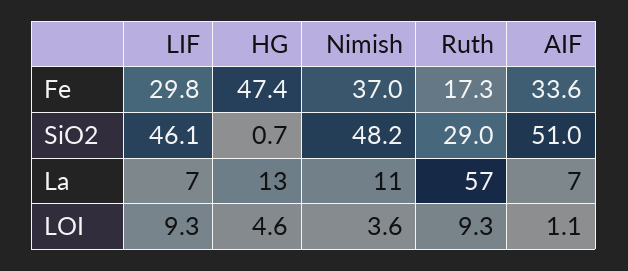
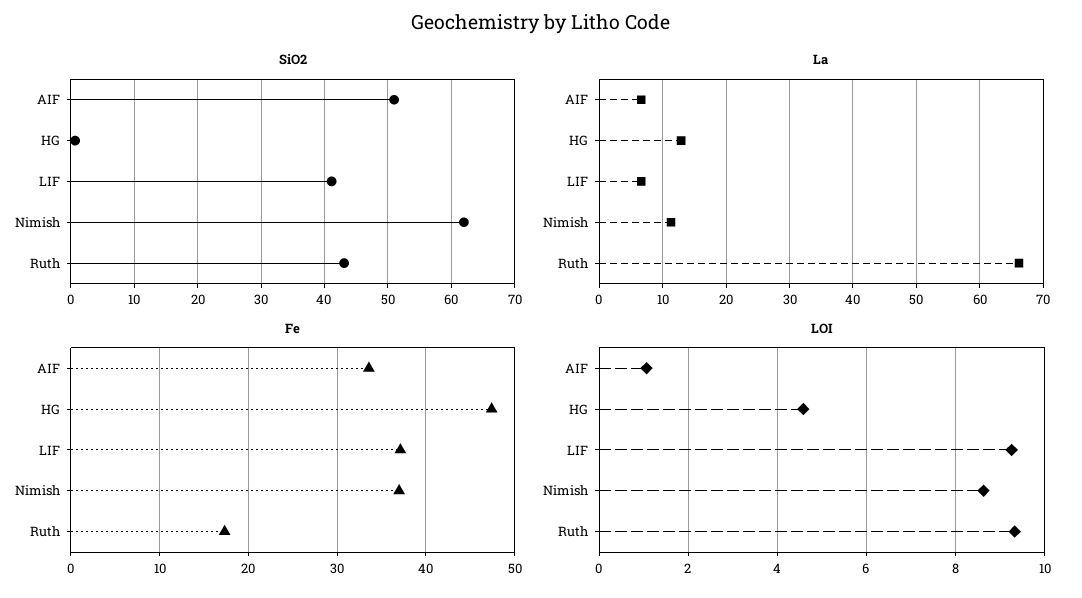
Fe, LIF: 29.8 -> 37
SiO2, LIF: 46.1 -> 41
SiO2, Nimish: 48.2 -> 62
SiO2, Ruth: 29 -> 43
La, Ruth: 57 -> 66
LOI, Nimish: 3.6 -> 8.6

